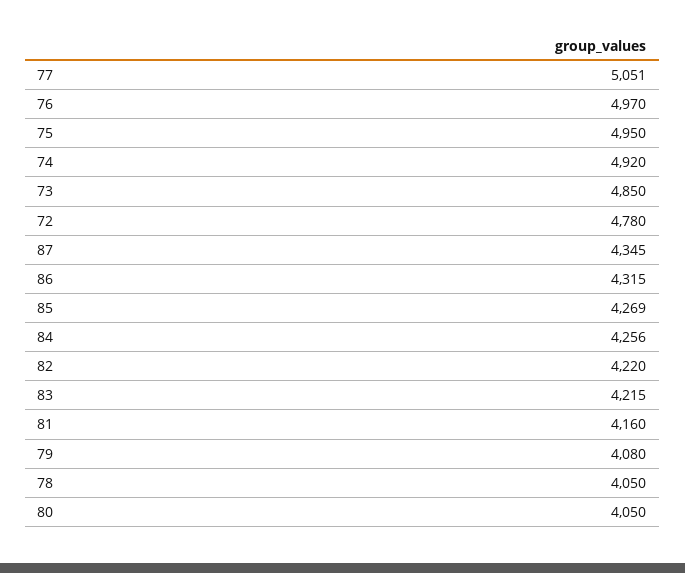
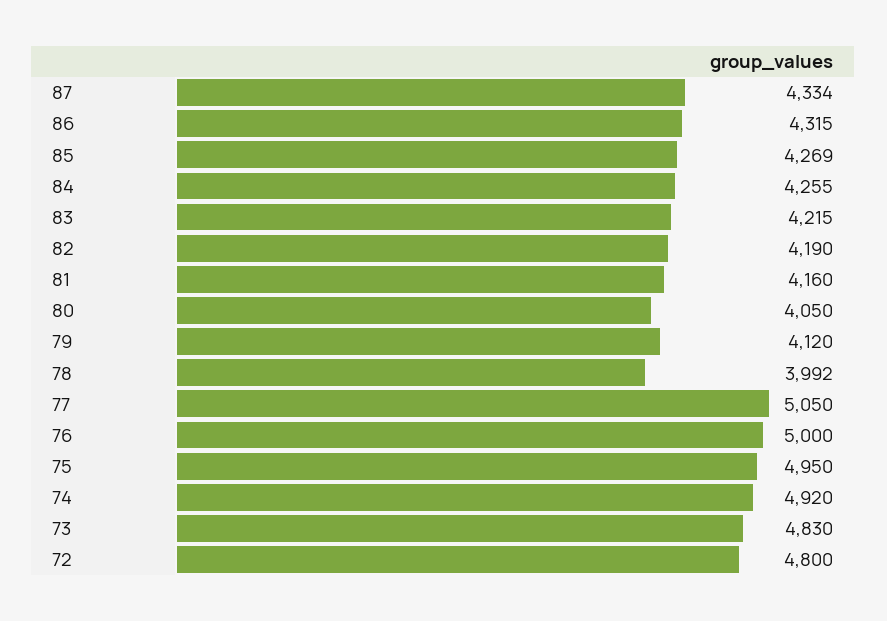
77: 5051 -> 5050
76: 4970 -> 5000
73: 4850 -> 4830
72: 4780 -> 4800
87: 4345 -> 4334
84: 4256 -> 4255
82: 4220 -> 4190
79: 4080 -> 4120
78: 4050 -> 3992

